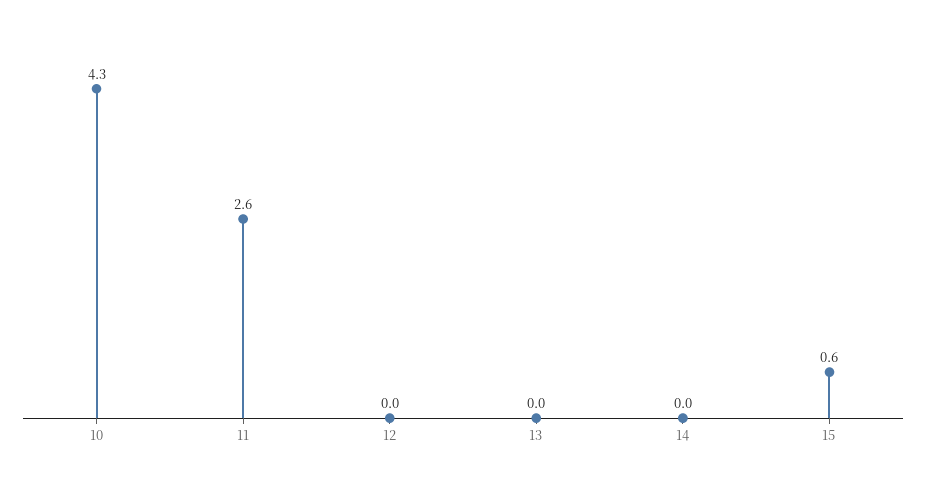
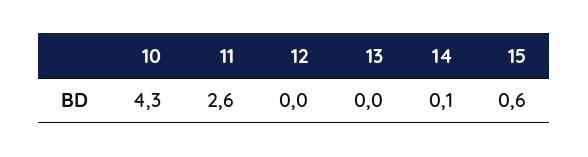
14: 0 -> 0.1

